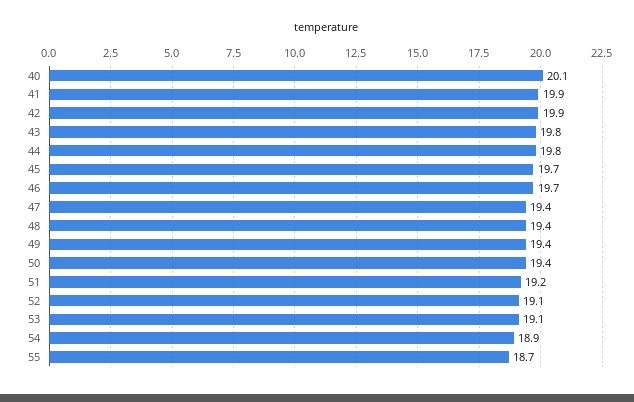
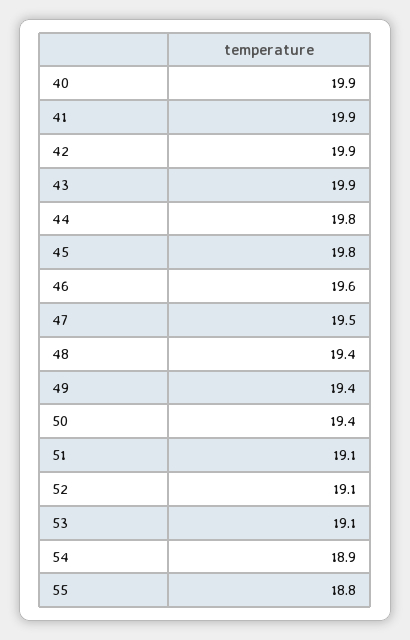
40: 20.1 -> 19.9
43: 19.8 -> 19.9
45: 19.7 -> 19.8
46: 19.7 -> 19.6
47: 19.4 -> 19.5
51: 19.2 -> 19.1
55: 18.7 -> 18.8

